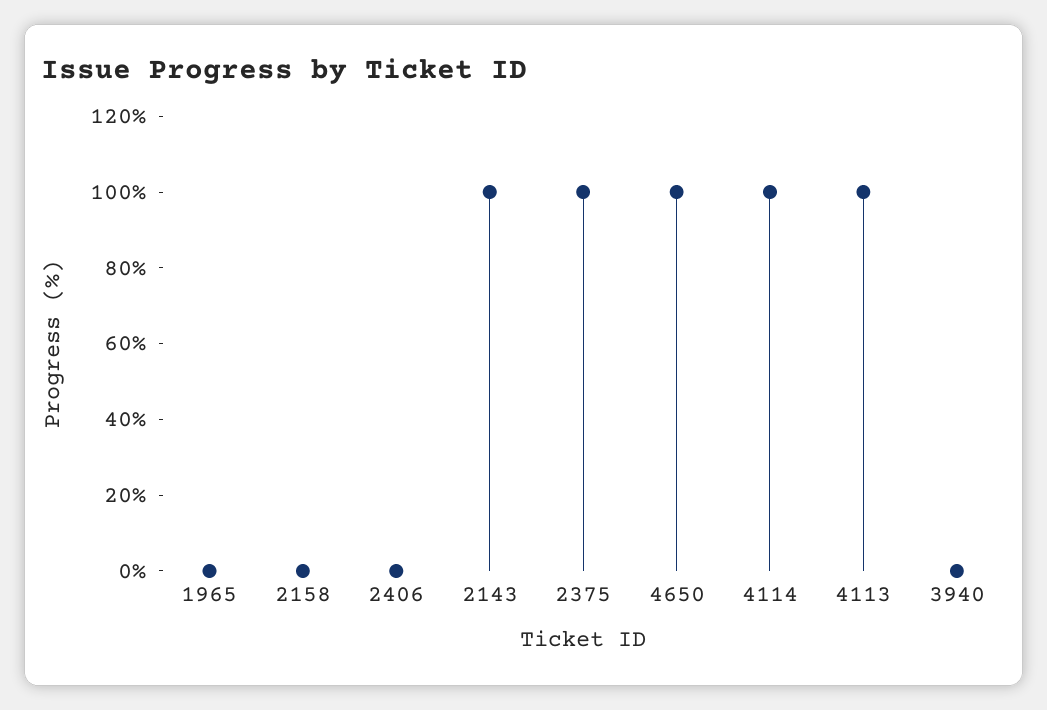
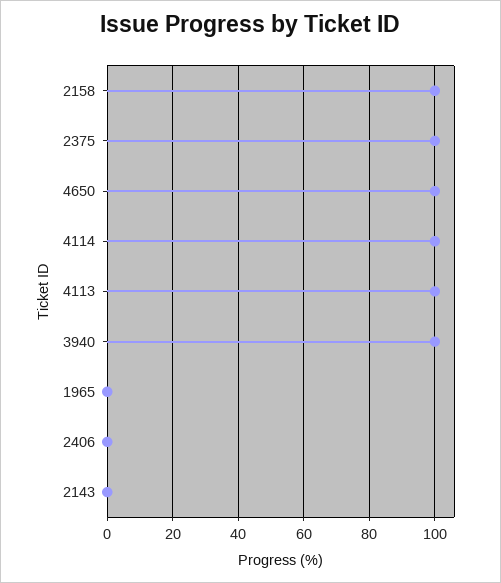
2158: 0 -> 100
2143: 100 -> 0
3940: 0 -> 100

